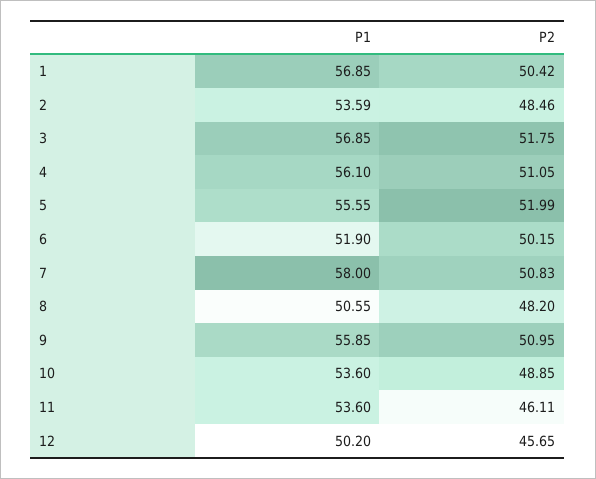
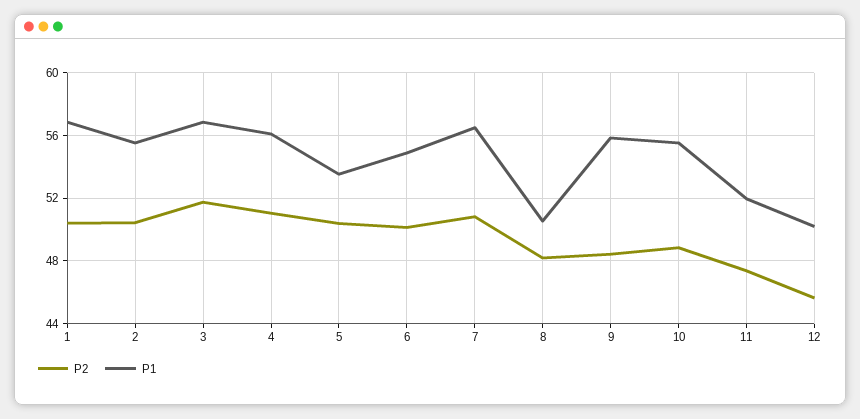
P1, 2: 53.59 -> 55.5
P2, 2: 48.46 -> 50.5
P1, 5: 55.55 -> 53.5
P2, 5: 51.99 -> 50.5
P1, 6: 51.9 -> 55
P1, 7: 58 -> 56.5
P2, 9: 50.95 -> 48.5
P1, 10: 53.6 -> 55.5
P1, 11: 53.6 -> 52
P2, 11: 46.11 -> 47.5

